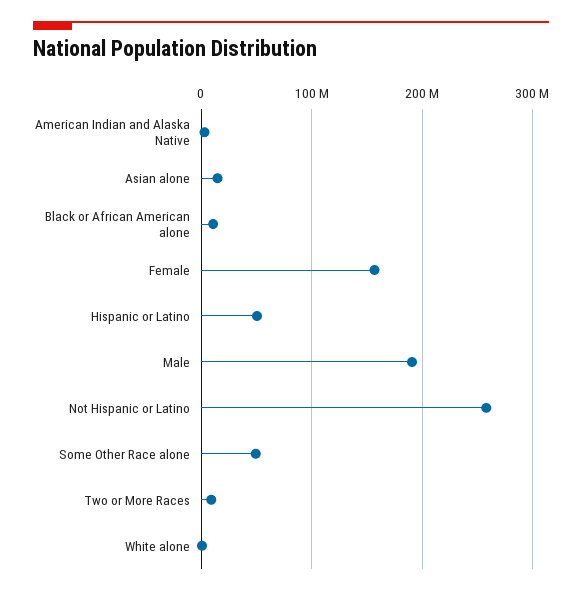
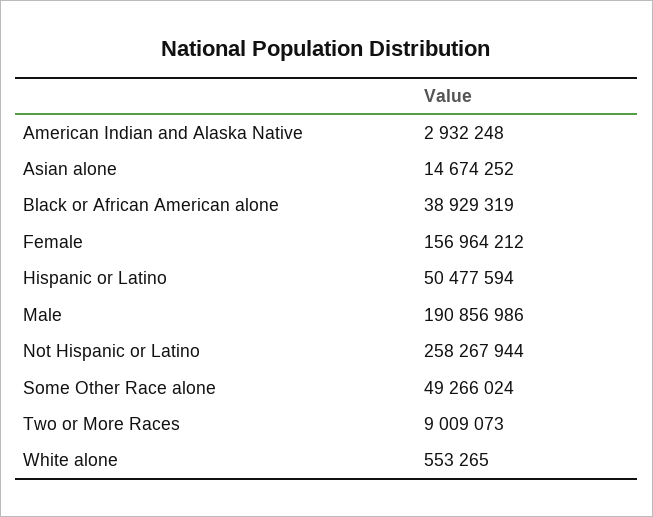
Black or African American alone: 10000000 -> 38929319

